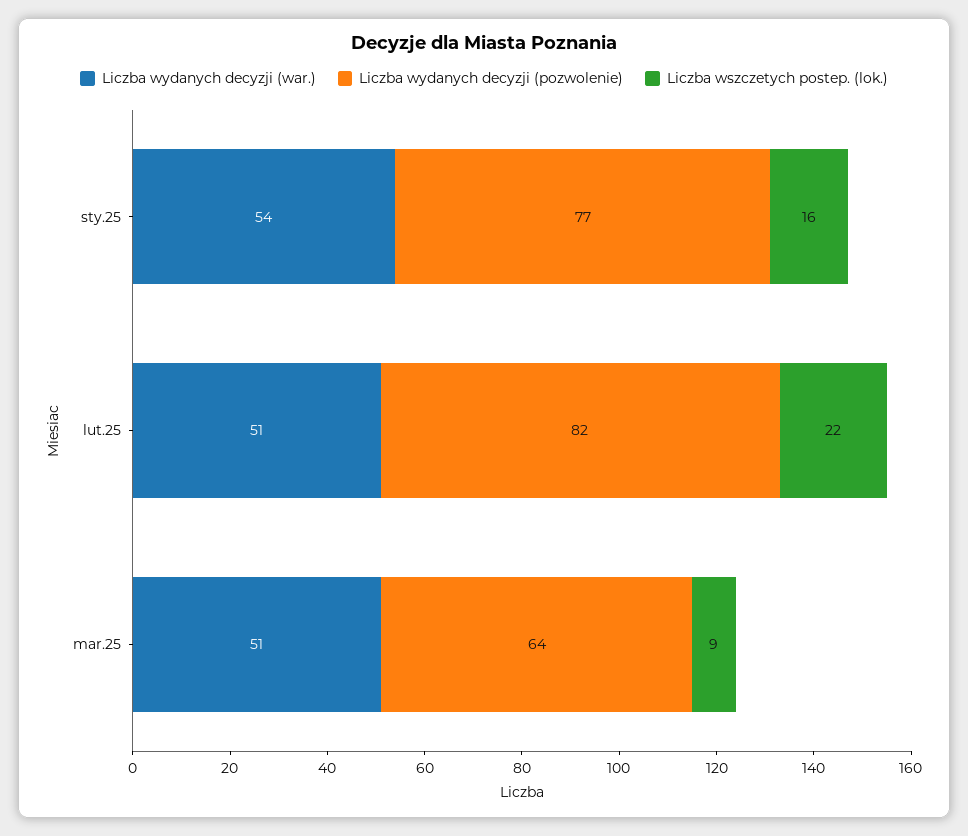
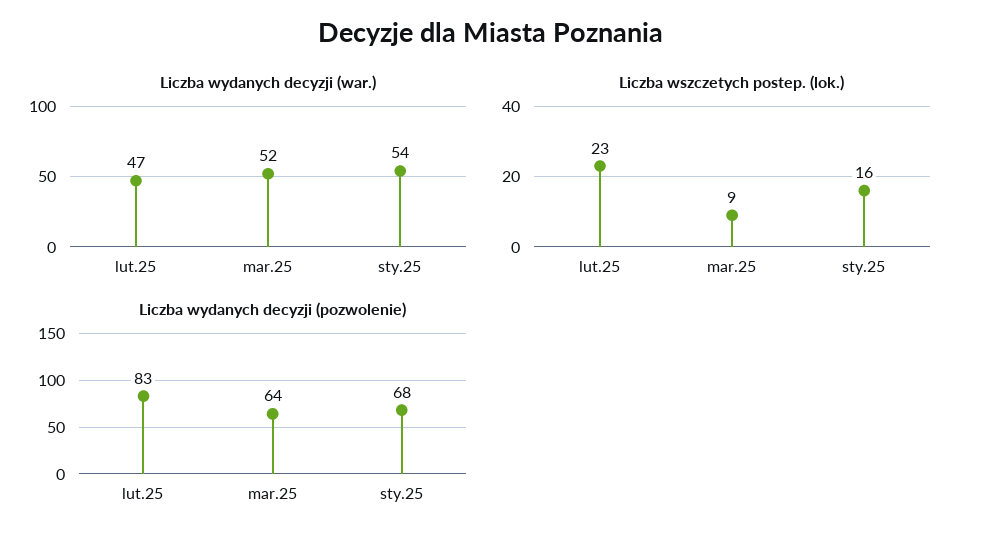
Liczba wydanych decyzji (pozwolenie), sty.25: 77 -> 68
Liczba wydanych decyzji (war.), lut.25: 51 -> 47
Liczba wydanych decyzji (pozwolenie), lut.25: 82 -> 83
Liczba wszczetych postep. (lok.), lut.25: 22 -> 23
Liczba wydanych decyzji (war.), mar.25: 51 -> 52

